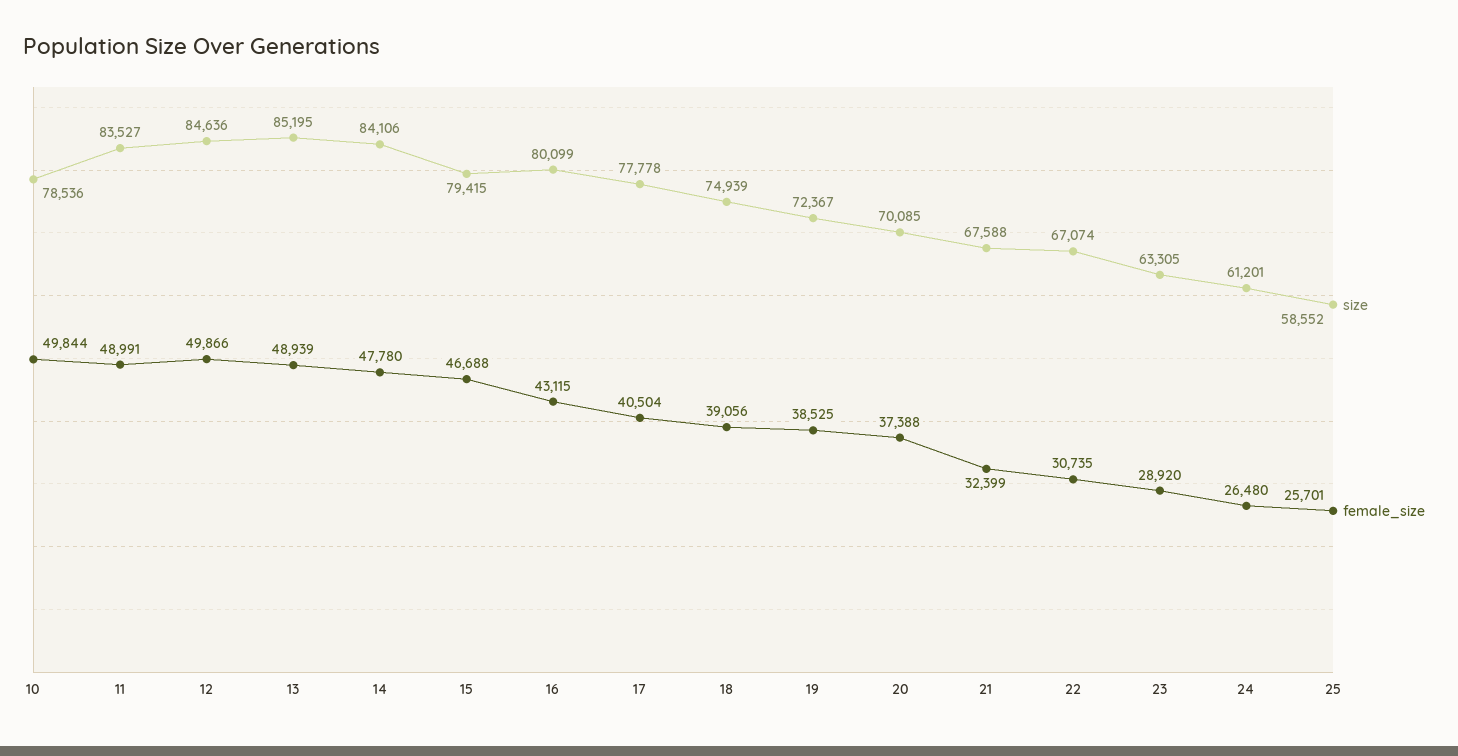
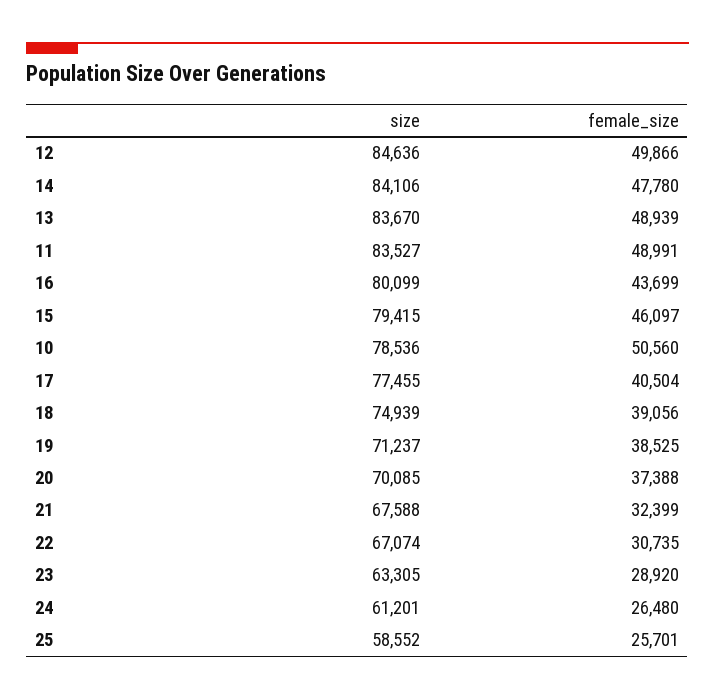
female_size, 10: 49844 -> 50560
size, 13: 85195 -> 83670
female_size, 15: 46688 -> 46097
female_size, 16: 43115 -> 43699
size, 17: 77778 -> 77455
size, 19: 72367 -> 71237

